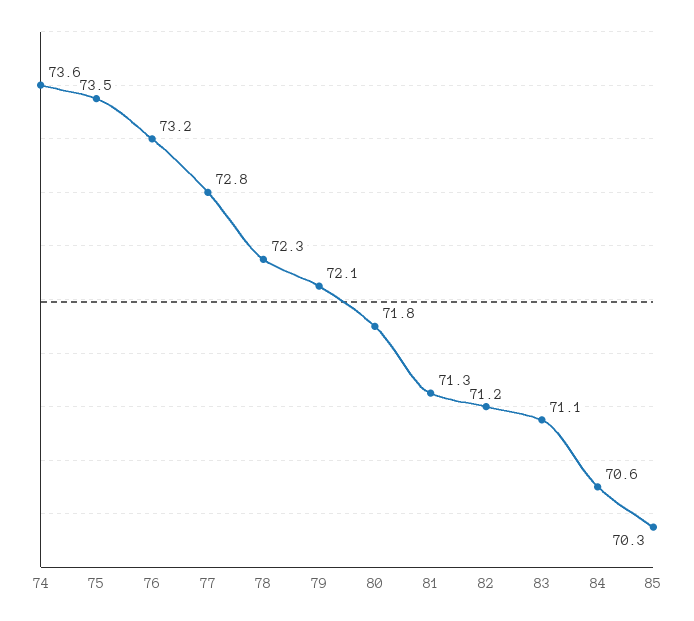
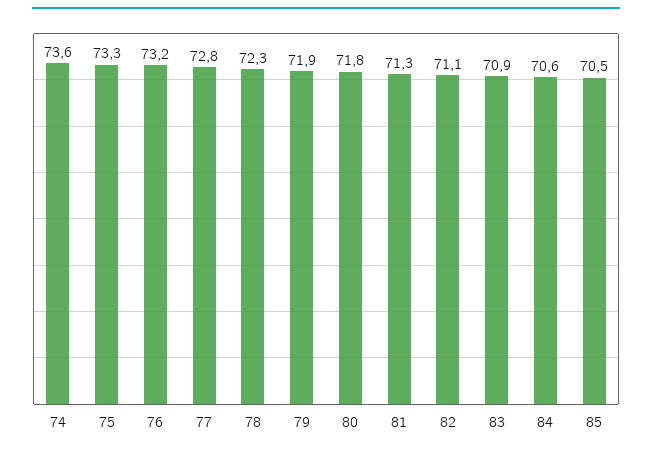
75: 73.5 -> 73.3
79: 72.1 -> 71.9
82: 71.2 -> 71.1
83: 71.1 -> 70.9
85: 70.3 -> 70.5

